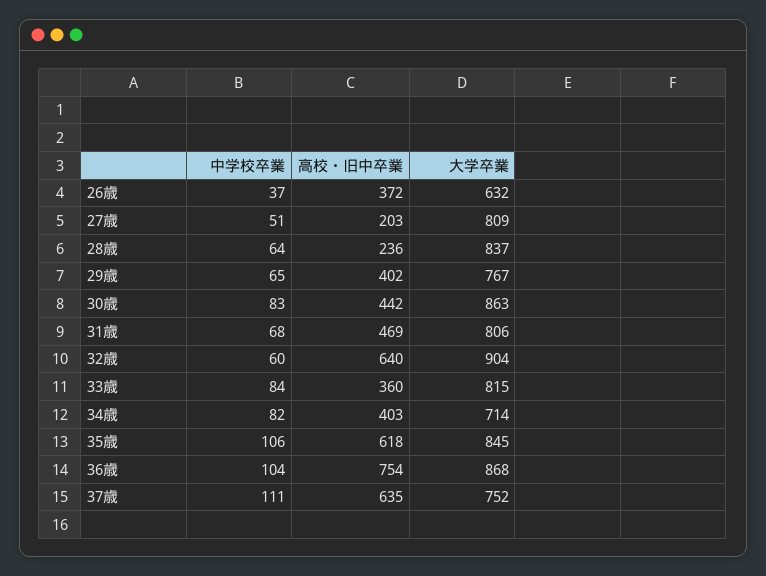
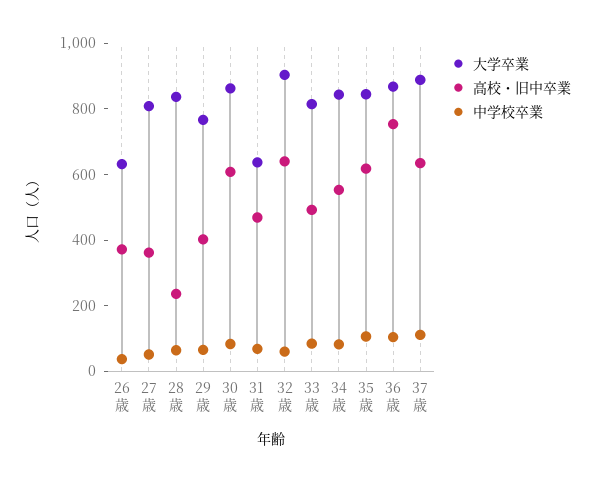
高校・旧中卒業, 27歳: 203 -> 350
高校・旧中卒業, 30歳: 442 -> 600
大学卒業, 31歳: 806 -> 650
高校・旧中卒業, 33歳: 360 -> 500
高校・旧中卒業, 34歳: 403 -> 550
大学卒業, 34歳: 714 -> 850
大学卒業, 37歳: 752 -> 900

